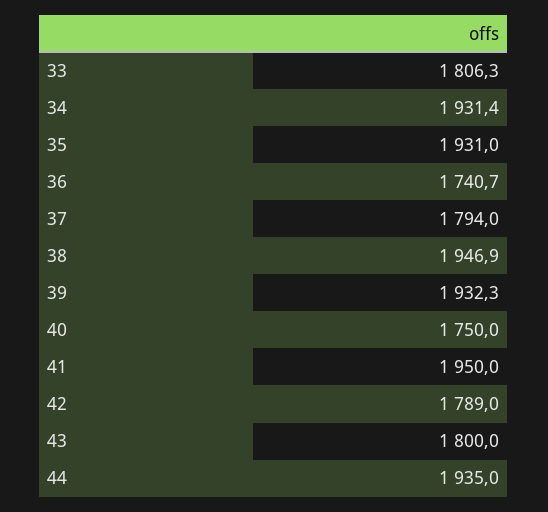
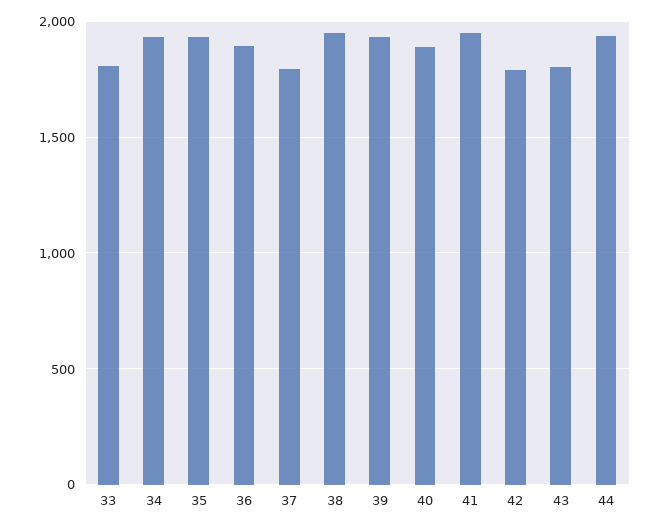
36: 1740.7 -> 1900
40: 1750 -> 1900

